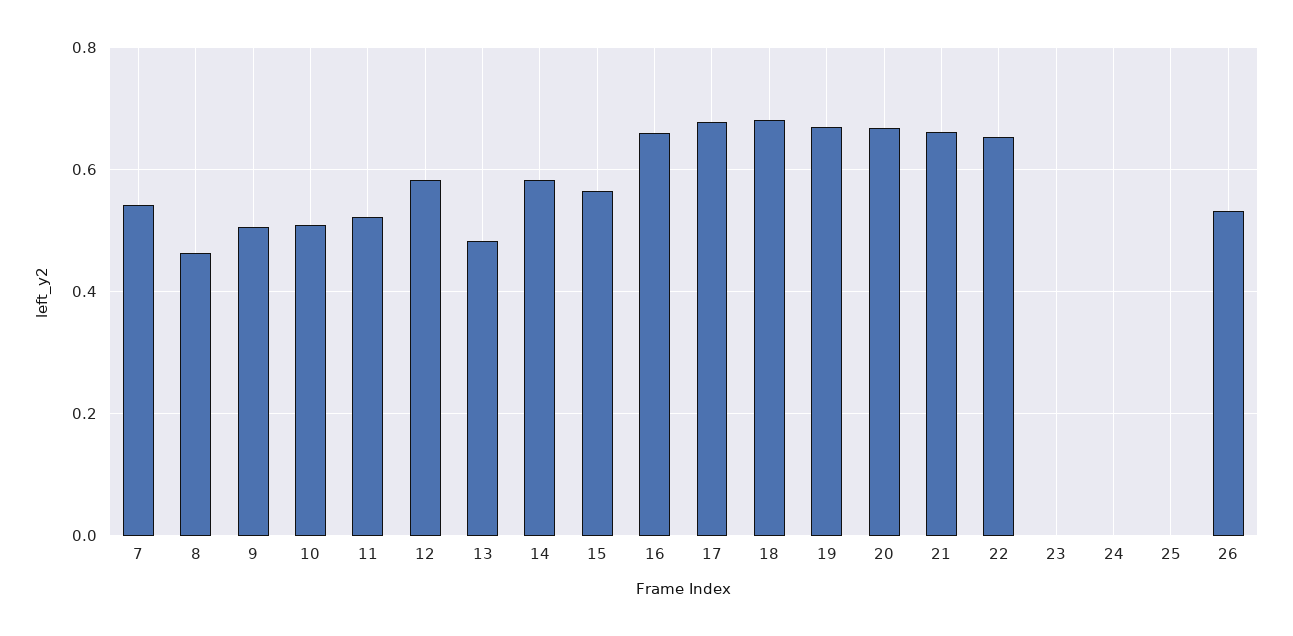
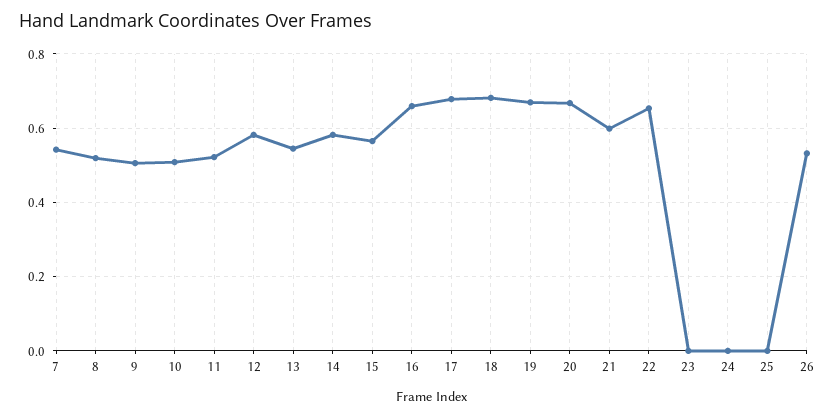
8: 0.46 -> 0.52
13: 0.48 -> 0.54
21: 0.66 -> 0.6

